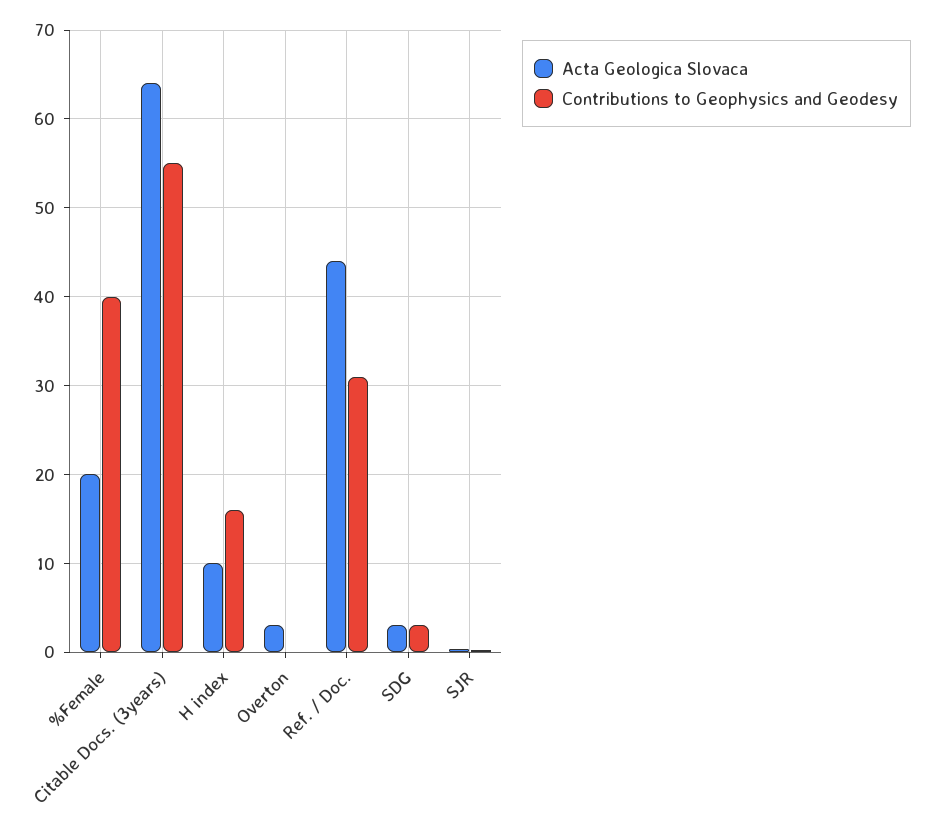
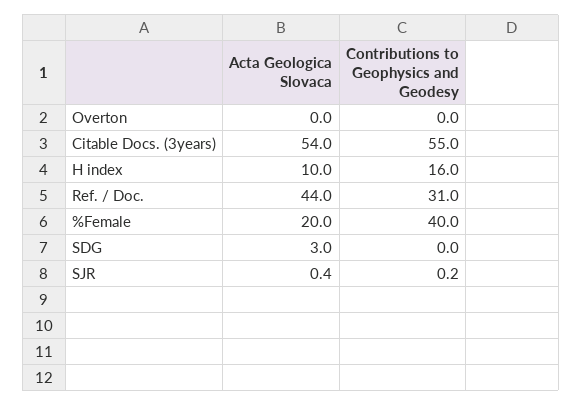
Acta Geologica Slovaca, Citable Docs. (3years): 64 -> 54
Acta Geologica Slovaca, Overton: 3 -> 0
Contributions to Geophysics and Geodesy, SDG: 3 -> 0

